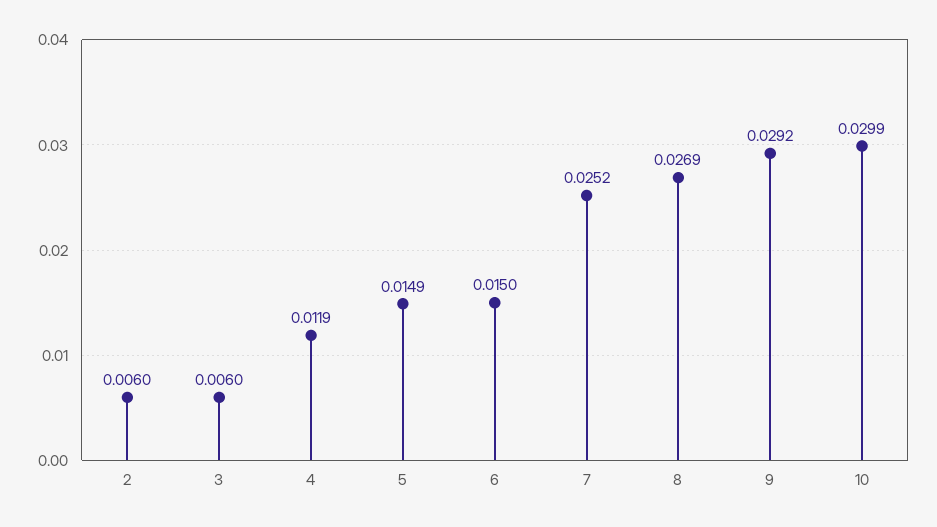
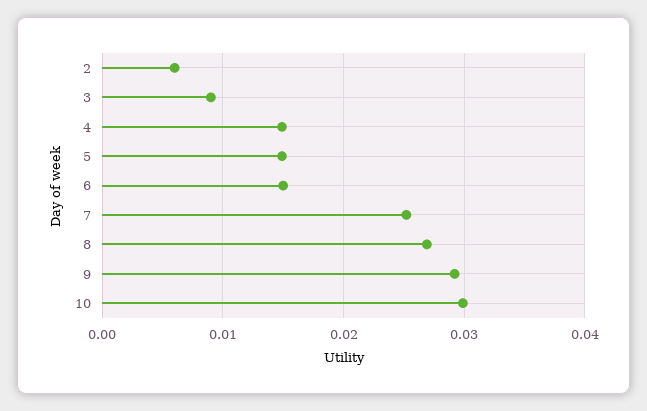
3: 0.006 -> 0.009
4: 0.0119 -> 0.015

